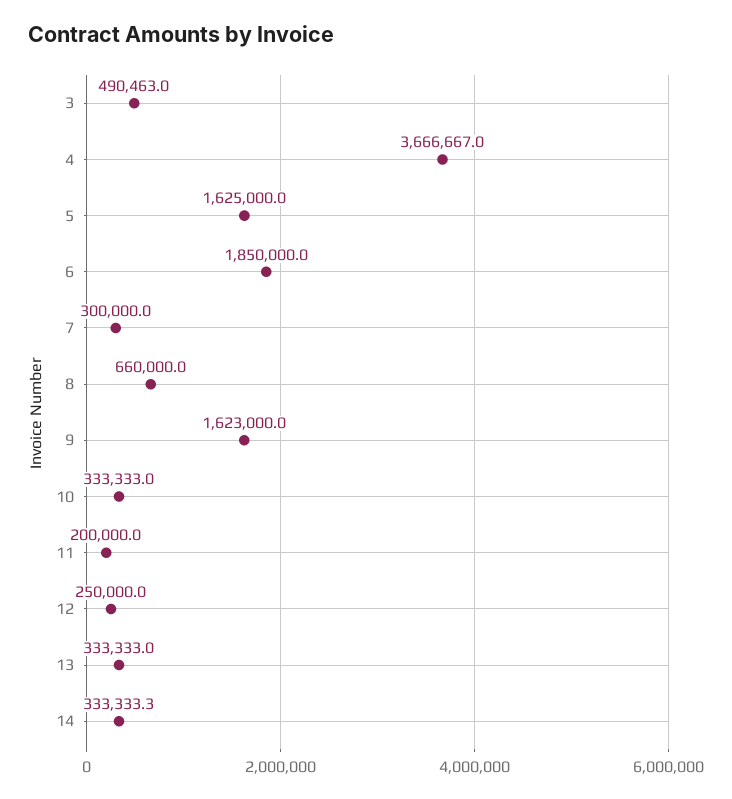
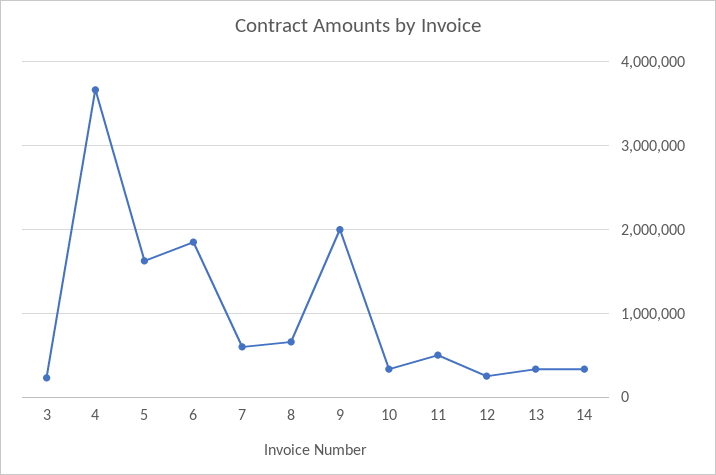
3: 490463 -> 200000
7: 300000 -> 600000
9: 1623000 -> 2000000
11: 200000 -> 500000

